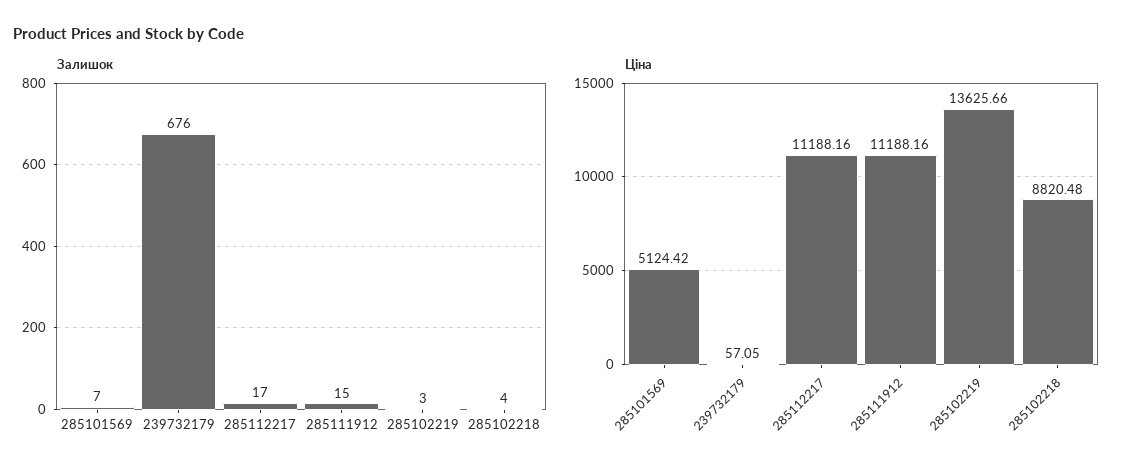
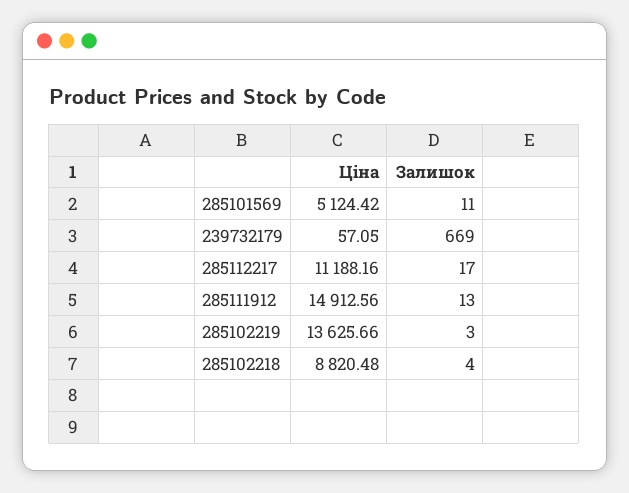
Залишок, 285101569: 7 -> 11
Залишок, 239732179: 676 -> 669
Залишок, 285111912: 15 -> 13
Ціна, 285111912: 11188.16 -> 14912.56

